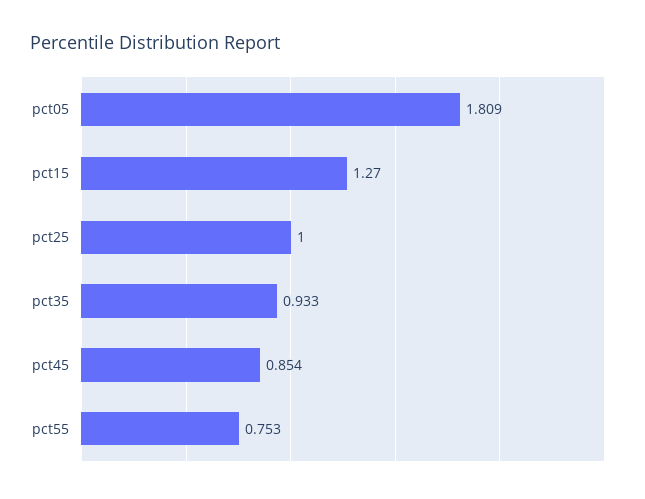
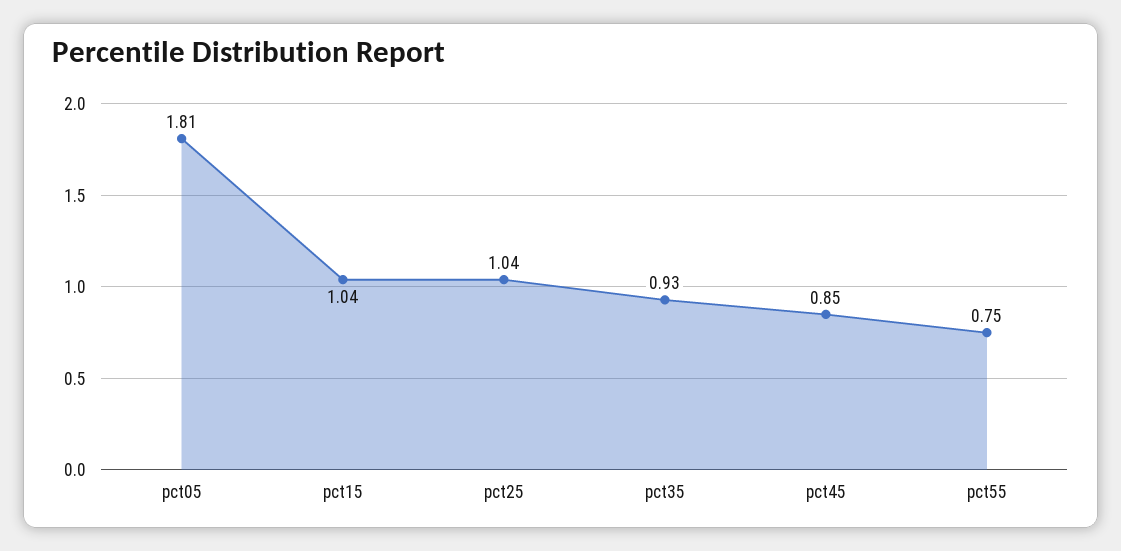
pct15: 1.27 -> 1.04
pct25: 1 -> 1.04

